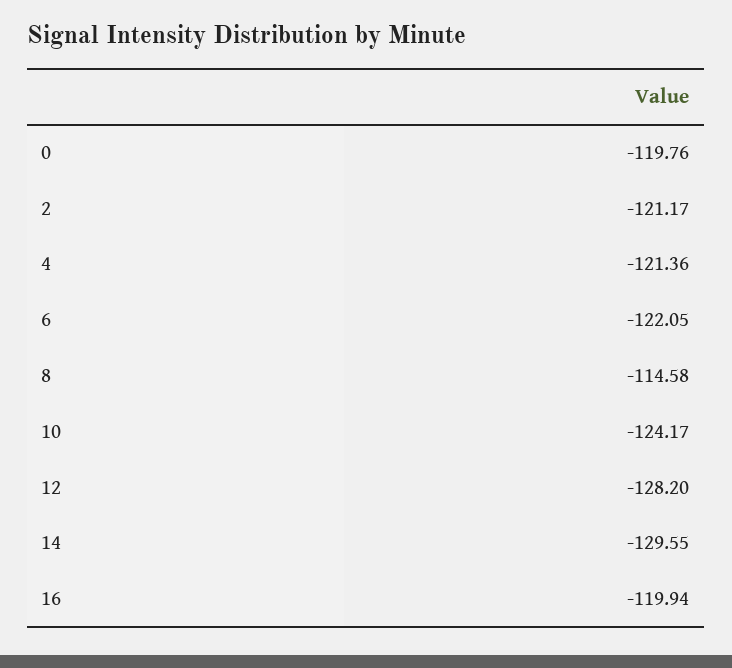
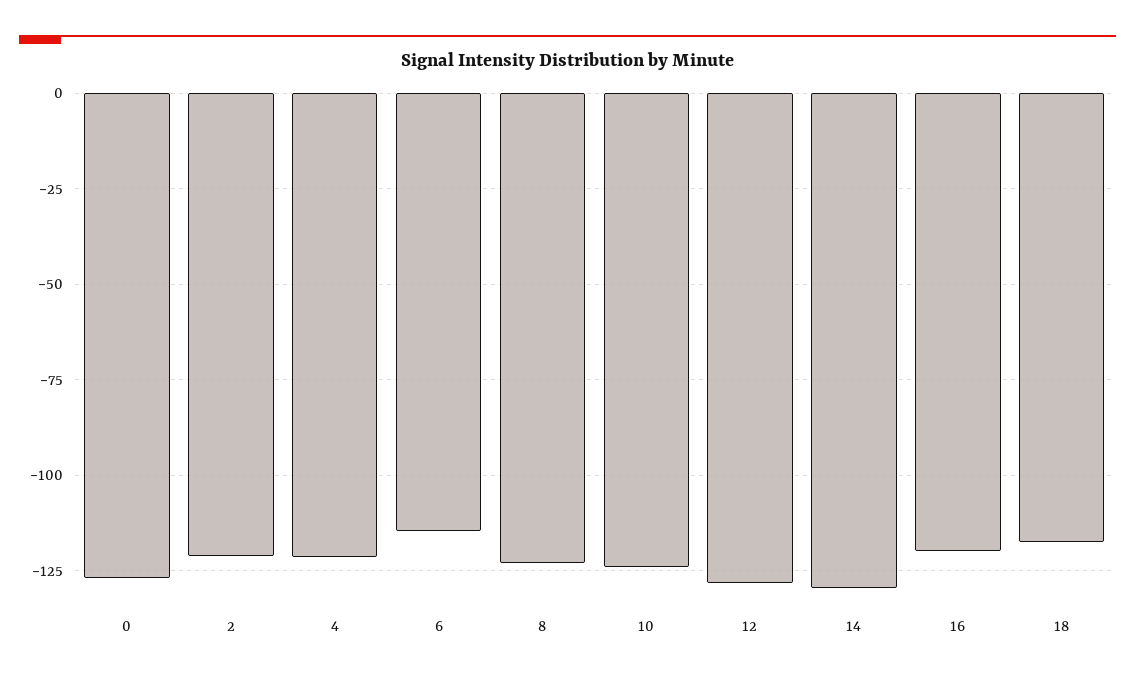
0: -119.76 -> -127.5
6: -122.05 -> -115
8: -114.58 -> -122.5
18: none -> -117.5

